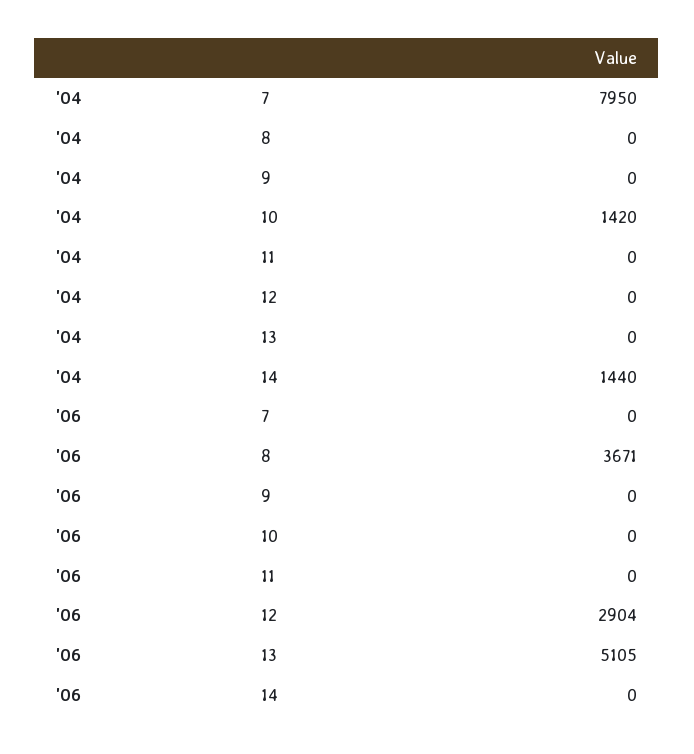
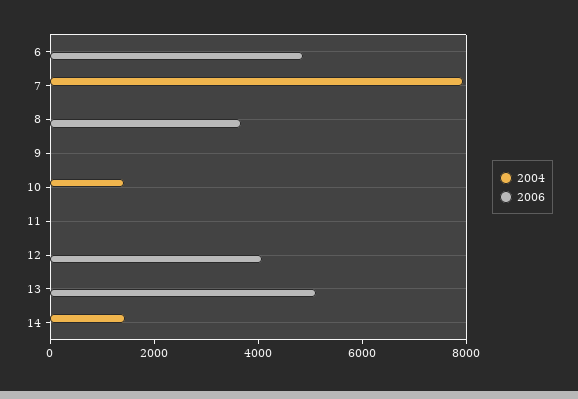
'06, 12: 2904 -> 4000
'04, 6: none -> 0
'06, 6: none -> 5000

